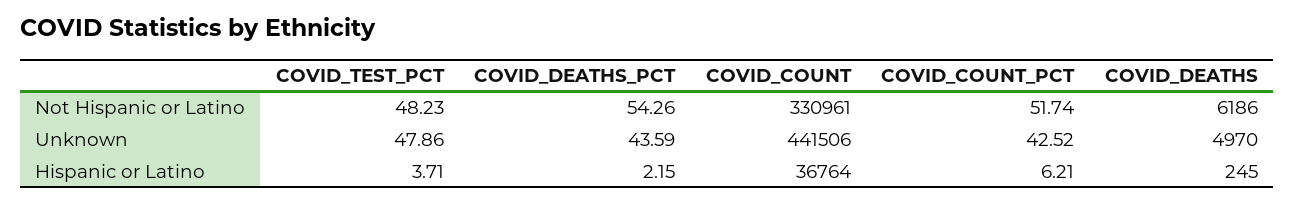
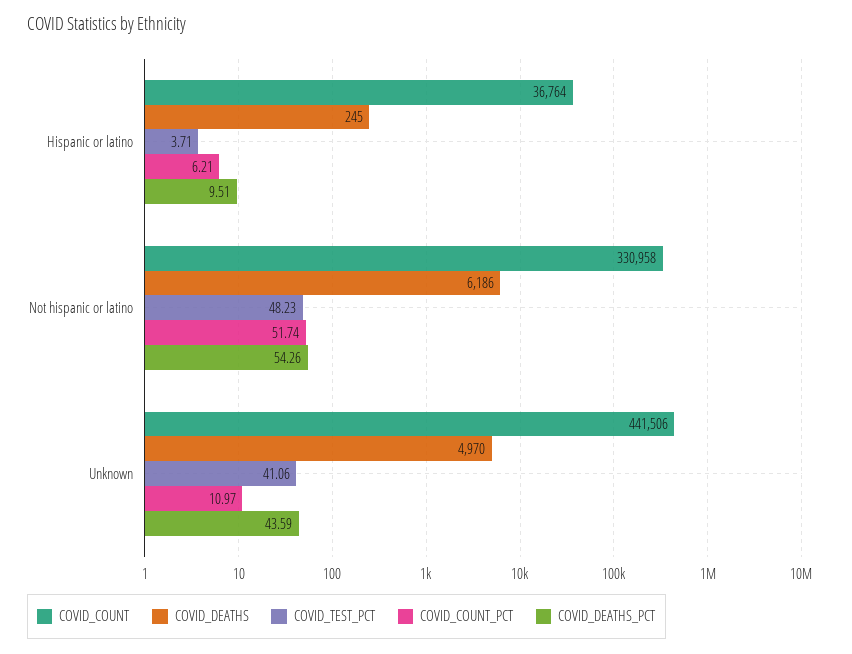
COVID_COUNT, Not Hispanic or Latino: 330961 -> 330958
COVID_TEST_PCT, Unknown: 47.86 -> 41.06
COVID_COUNT_PCT, Unknown: 42.52 -> 10.97
COVID_DEATHS_PCT, Hispanic or Latino: 2.15 -> 9.51

